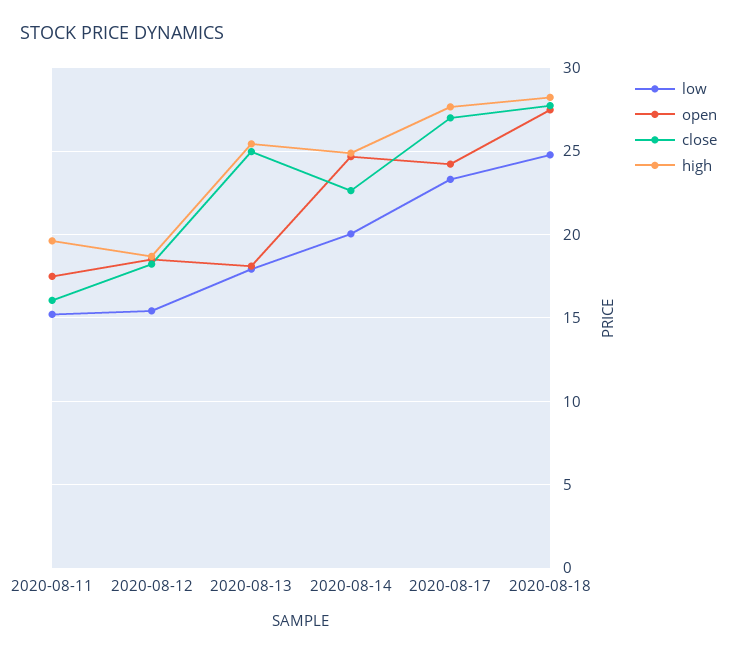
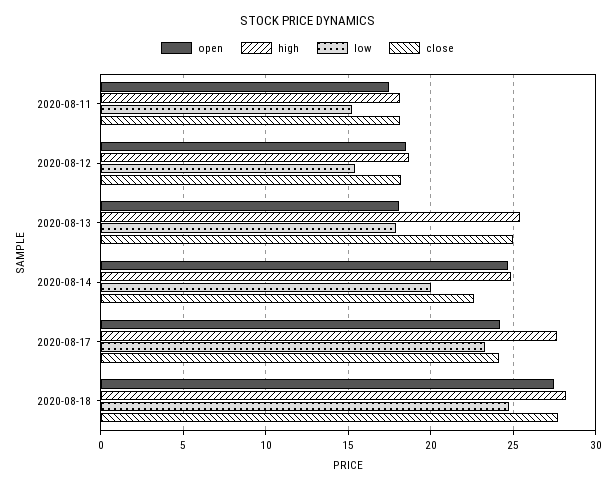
close, 2020-08-11: 16 -> 18
high, 2020-08-11: 19.5 -> 18
close, 2020-08-17: 27 -> 24

